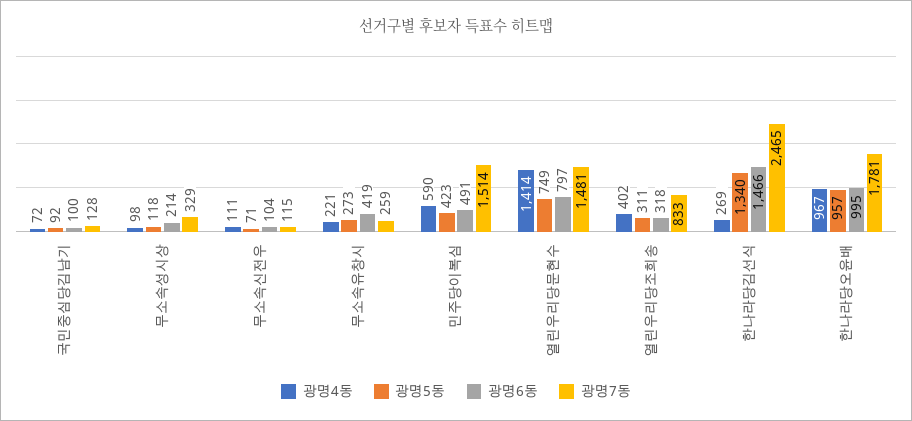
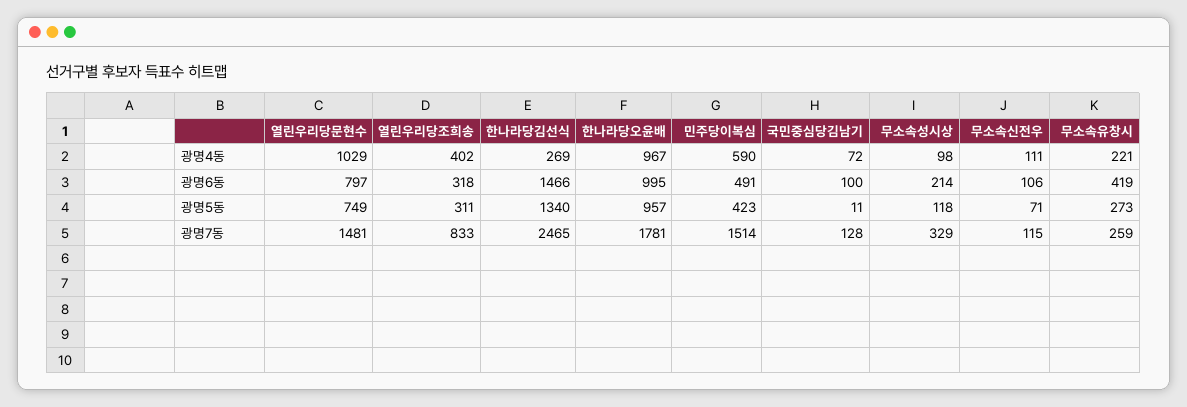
광명5동, 국민중심당김남기: 92 -> 11
광명6동, 무소속신전우: 104 -> 106
광명4동, 열린우리당문현수: 1414 -> 1029

